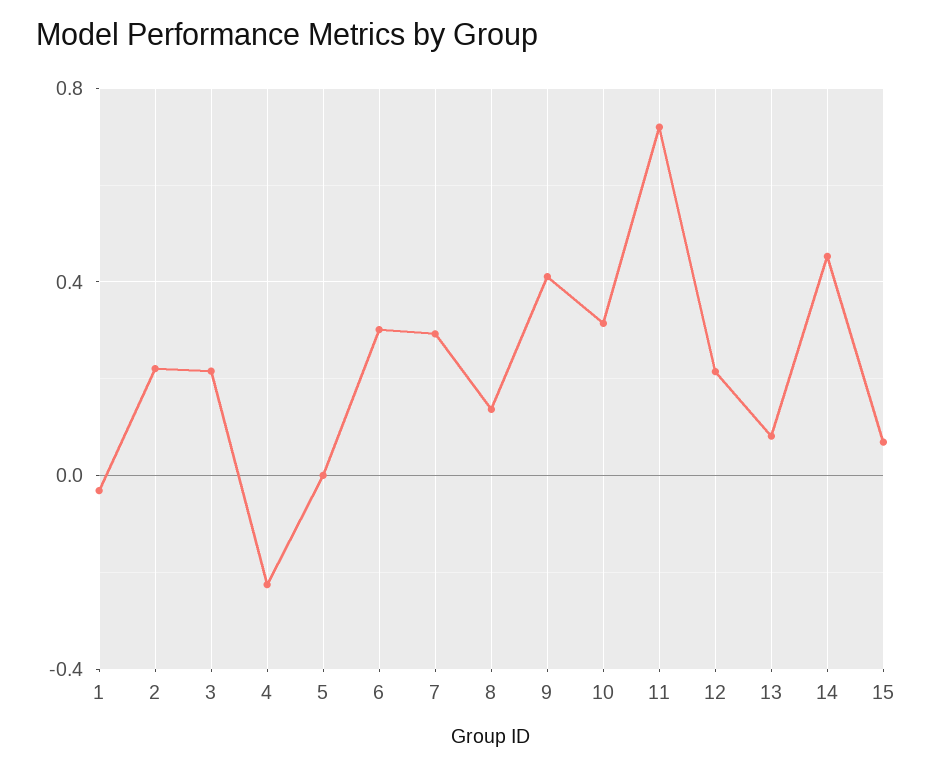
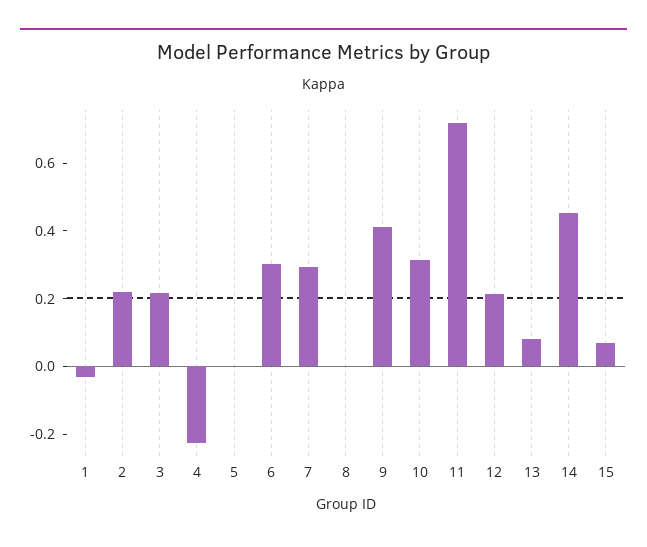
8: 0.15 -> 0

